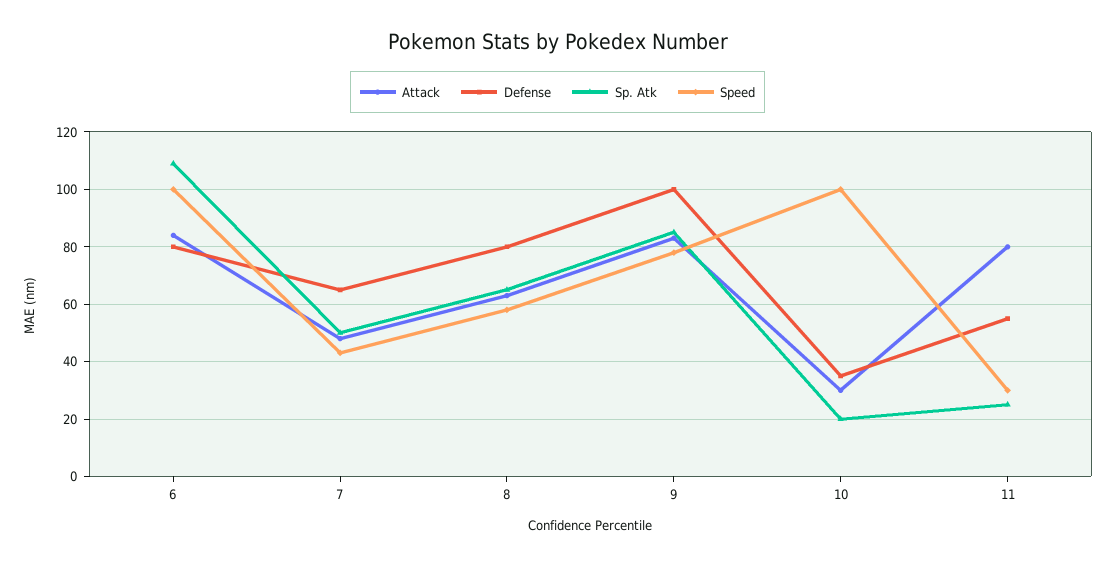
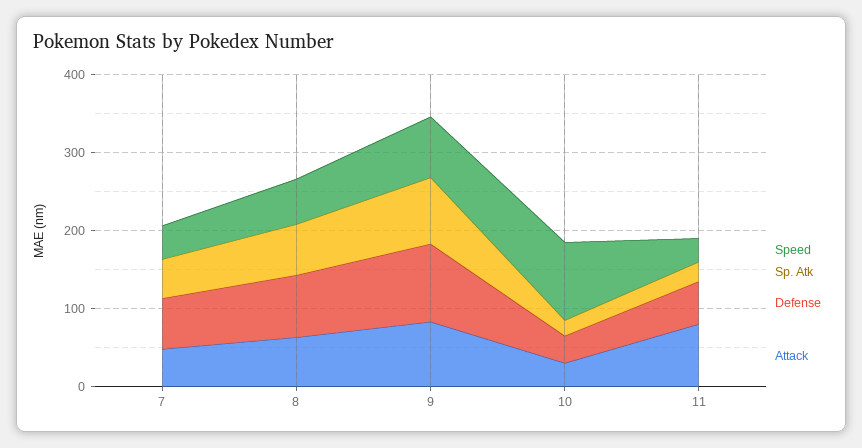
Attack, 6: 85 -> none
Defense, 6: 80 -> none
Sp. Atk, 6: 110 -> none
Speed, 6: 100 -> none

